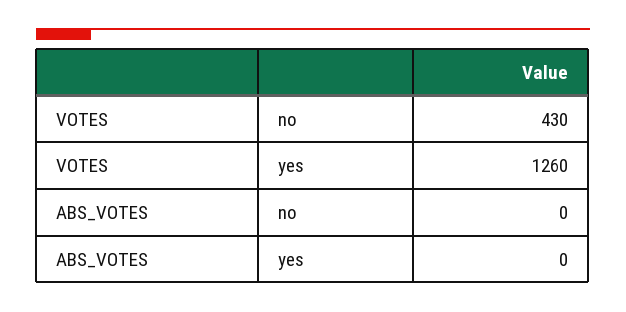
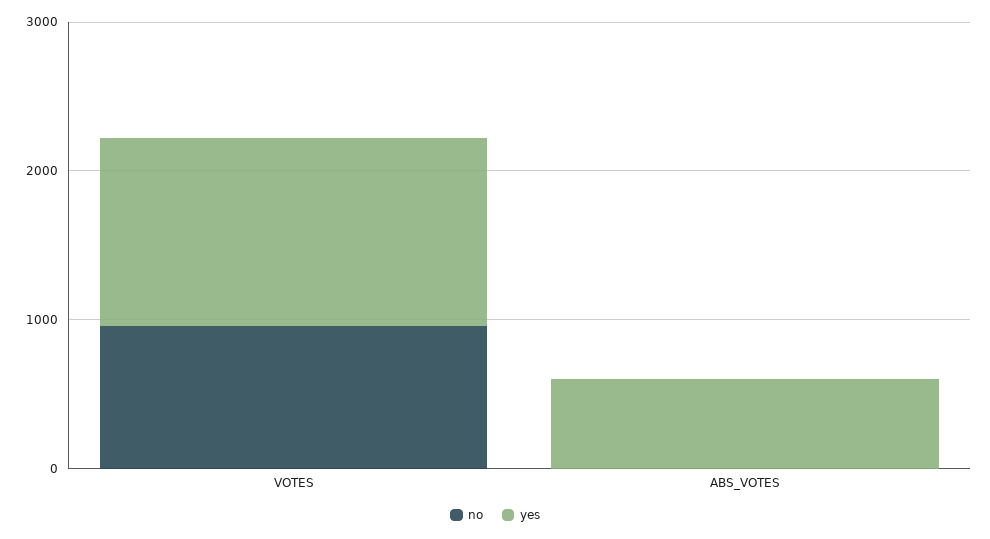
no, VOTES: 430 -> 1000
yes, ABS_VOTES: 0 -> 600

